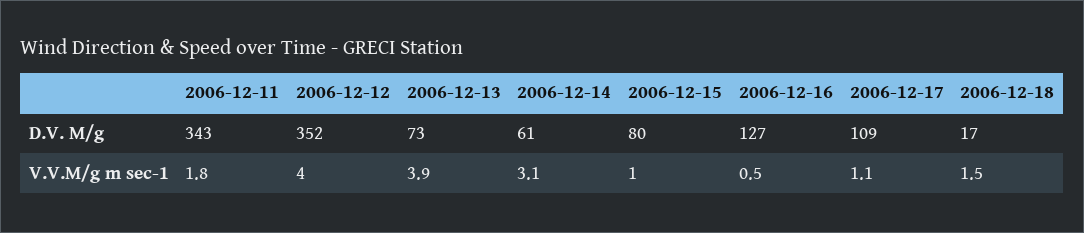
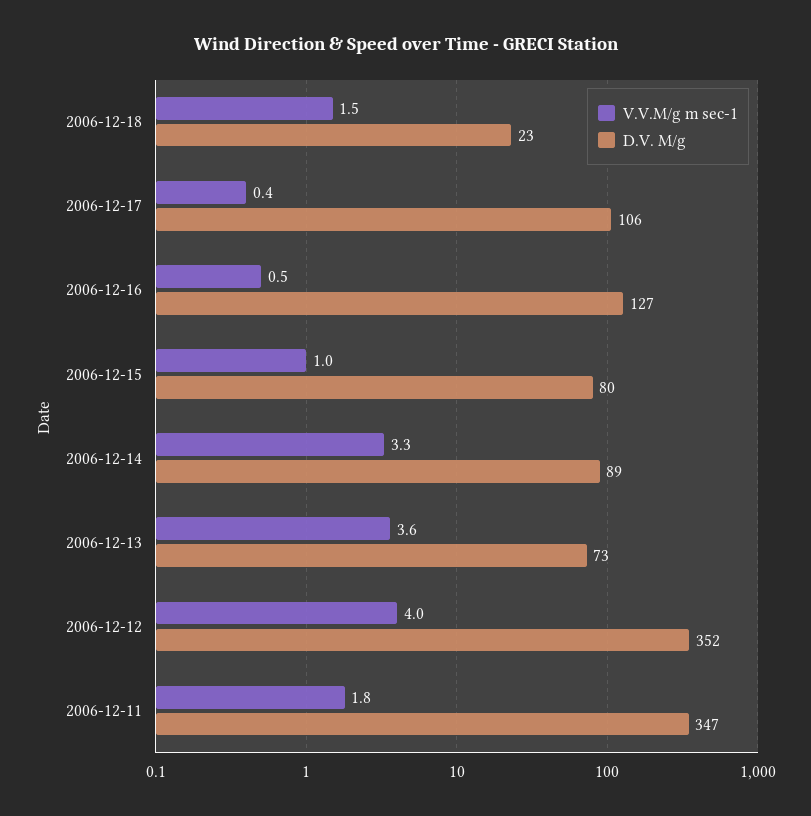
D.V. M/g, 2006-12-11: 343 -> 347
D.V. M/g, 2006-12-14: 61 -> 89
D.V. M/g, 2006-12-17: 109 -> 106
D.V. M/g, 2006-12-18: 17 -> 23
V.V.M/g m sec-1, 2006-12-13: 3.9 -> 3.6
V.V.M/g m sec-1, 2006-12-14: 3.1 -> 3.3
V.V.M/g m sec-1, 2006-12-17: 1.1 -> 0.4

